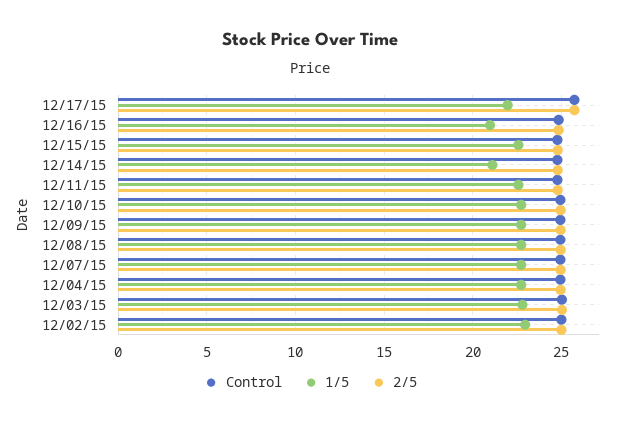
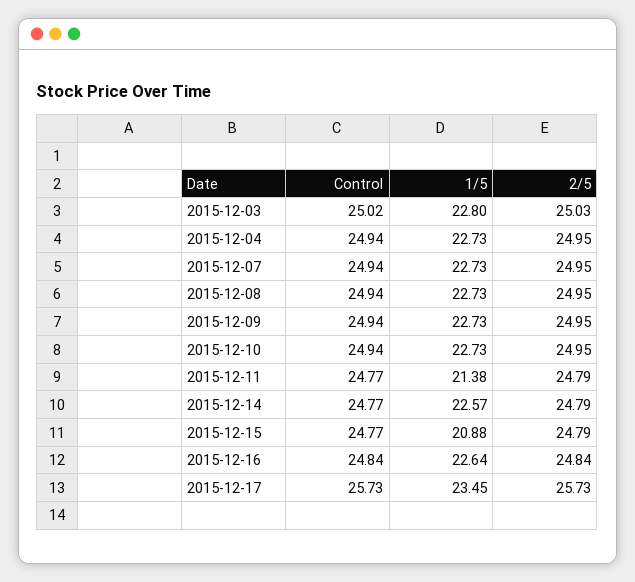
1/5, 12/17/15: 22 -> 23.45
1/5, 12/16/15: 21 -> 22.64
1/5, 12/15/15: 22.5 -> 20.88
1/5, 12/14/15: 21 -> 22.57
1/5, 12/11/15: 22.5 -> 21.38
Control, 12/02/15: 25 -> none
1/5, 12/02/15: 23 -> none
2/5, 12/02/15: 25 -> none

